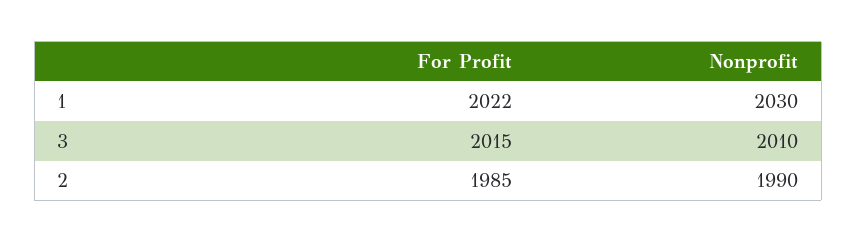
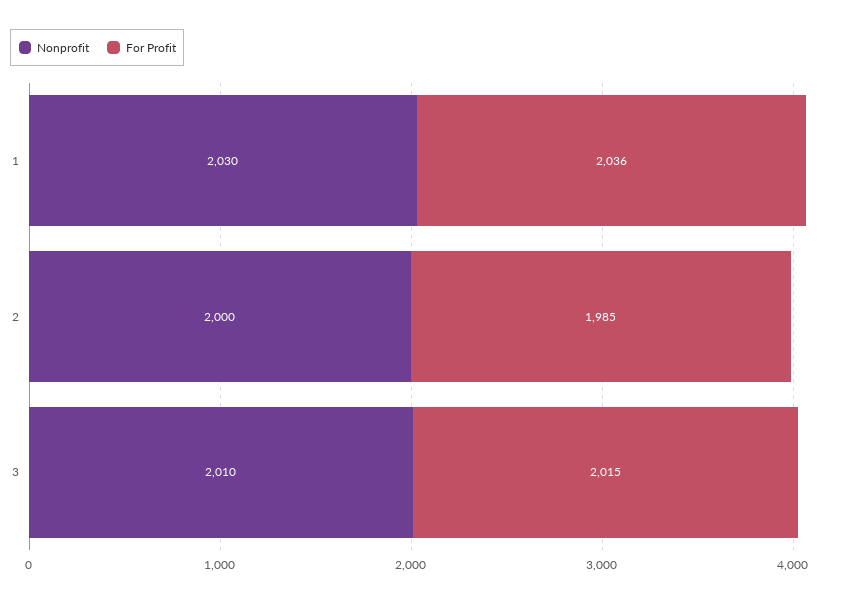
For Profit, 1: 2022 -> 2036
Nonprofit, 2: 1990 -> 2000

